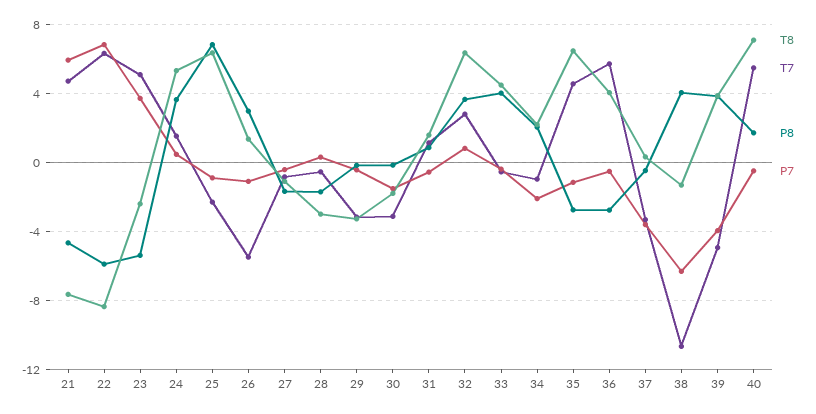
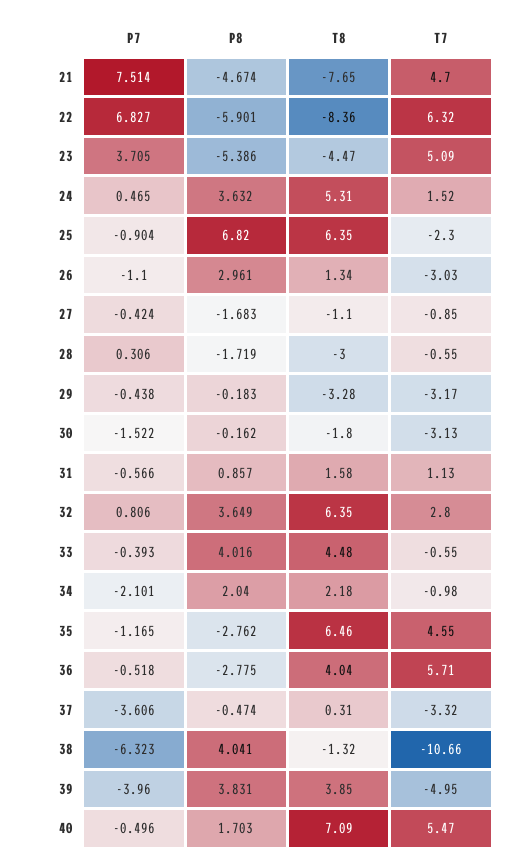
P7, 21: 6 -> 7.514
T8, 23: -2.5 -> -4.47
T7, 26: -5.5 -> -3.03

